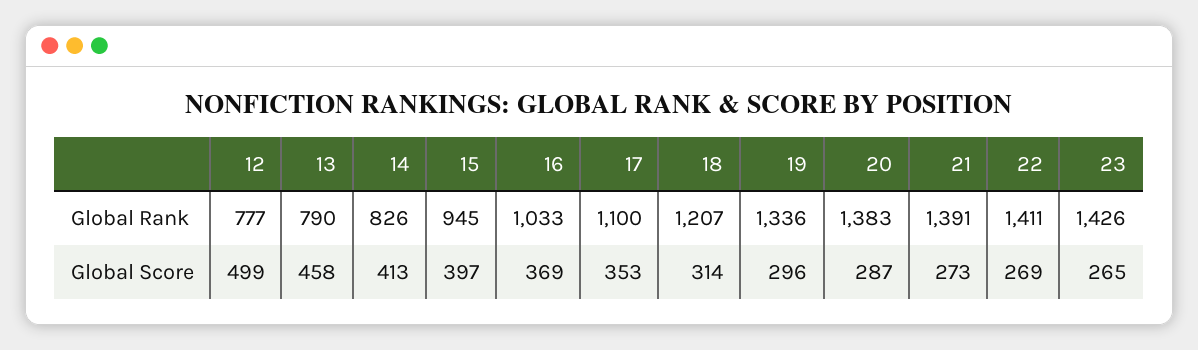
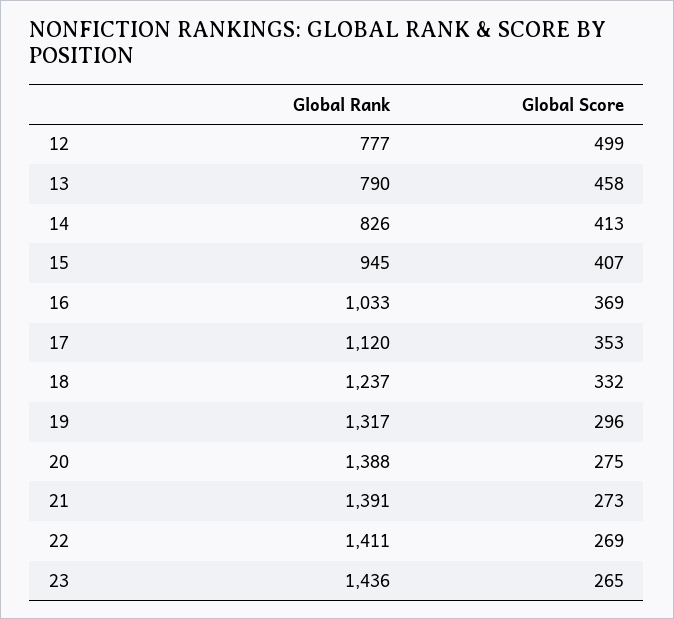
17, Global Rank: 1100 -> 1120
18, Global Rank: 1207 -> 1237
19, Global Rank: 1336 -> 1317
20, Global Rank: 1383 -> 1388
23, Global Rank: 1426 -> 1436
15, Global Score: 397 -> 407
18, Global Score: 314 -> 332
20, Global Score: 287 -> 275

